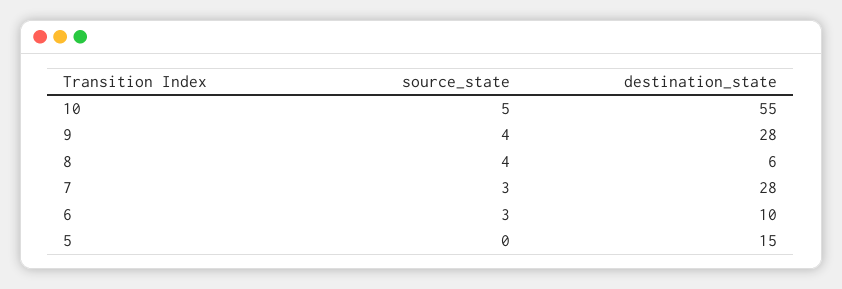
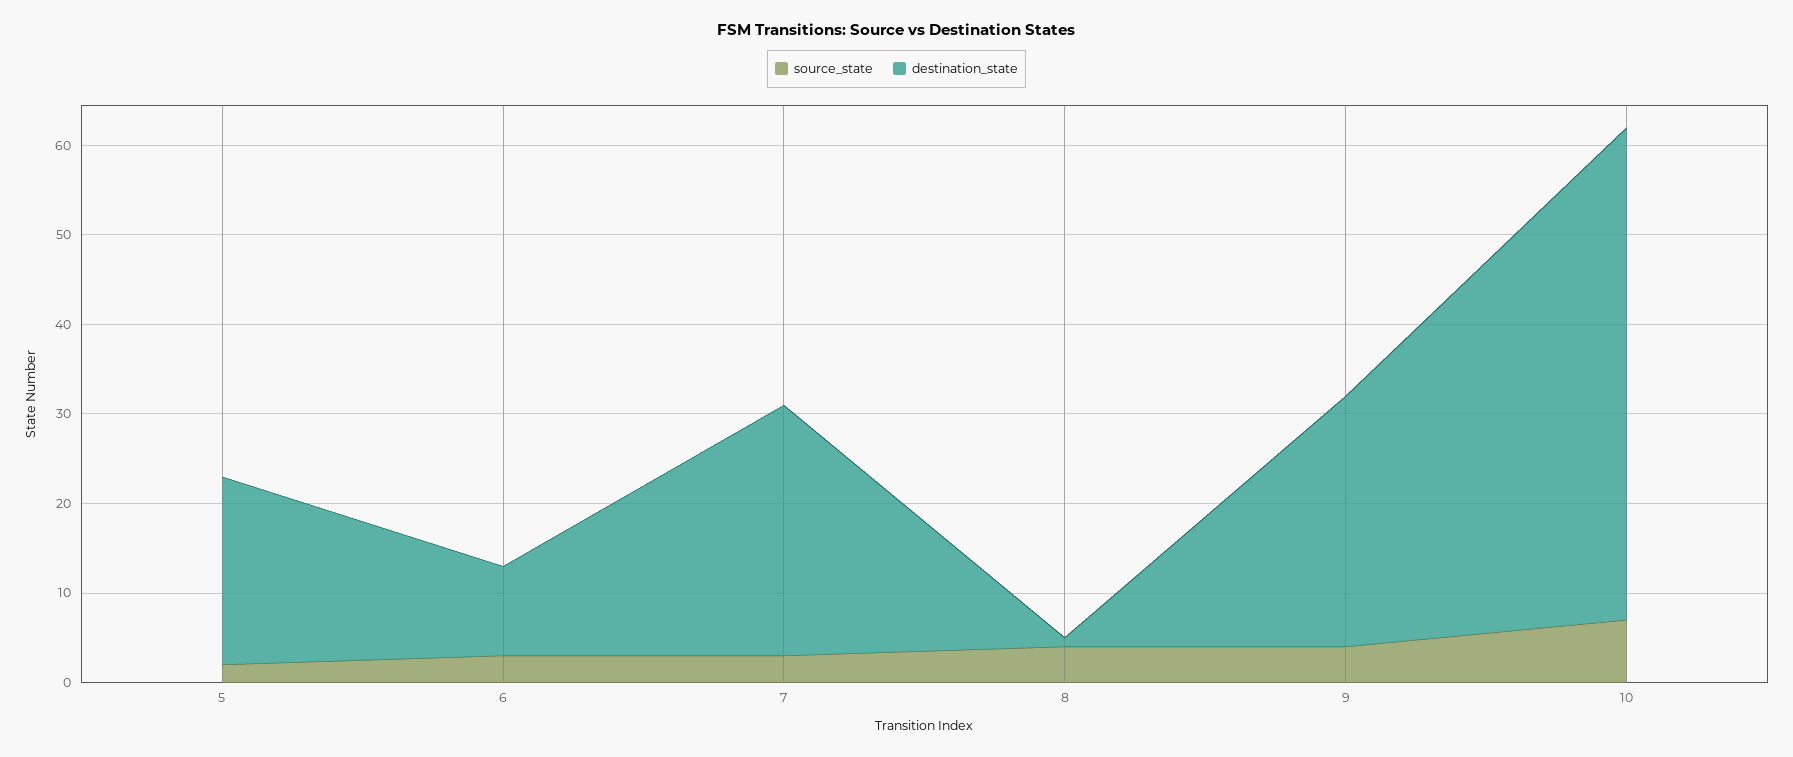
source_state, 10: 5 -> 7
destination_state, 8: 6 -> 1
source_state, 5: 0 -> 2
destination_state, 5: 15 -> 21

